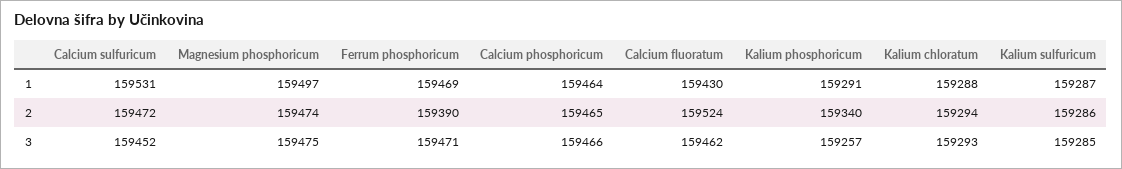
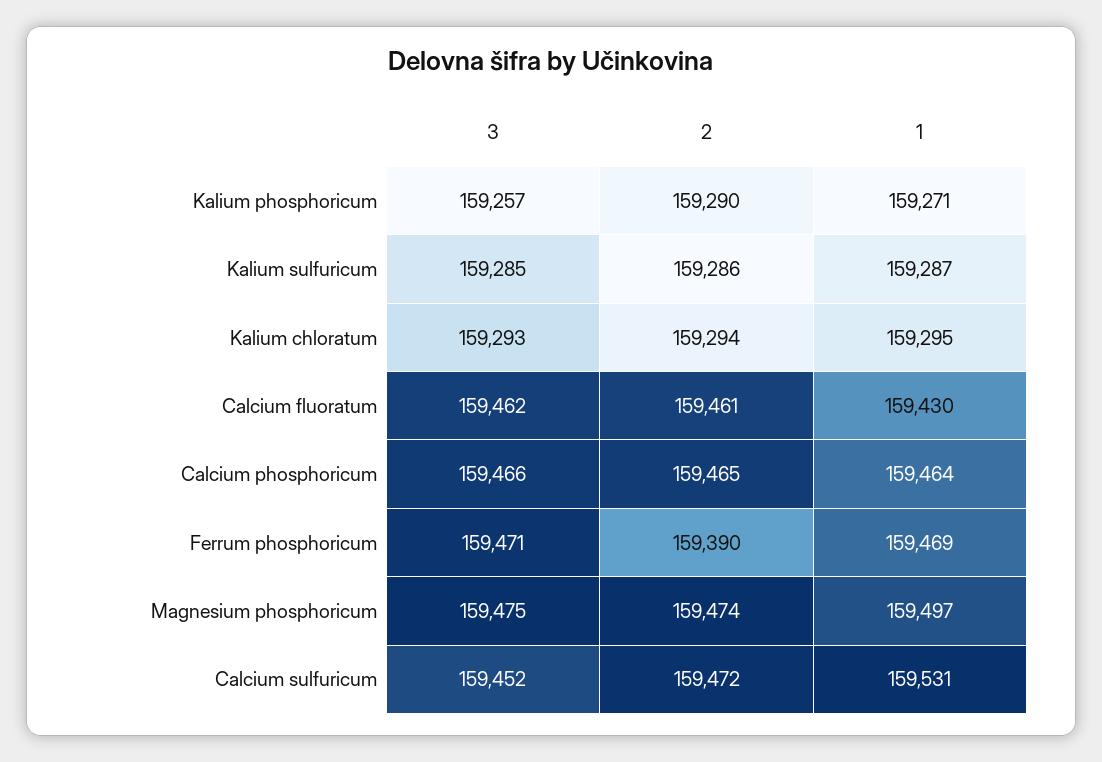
Kalium phosphoricum, 1: 159291 -> 159271
Kalium chloratum, 1: 159288 -> 159295
Calcium fluoratum, 2: 159524 -> 159461
Kalium phosphoricum, 2: 159340 -> 159290

